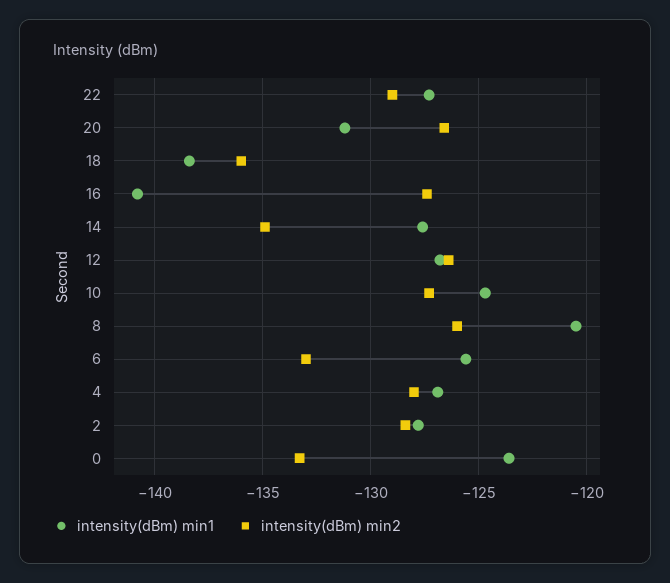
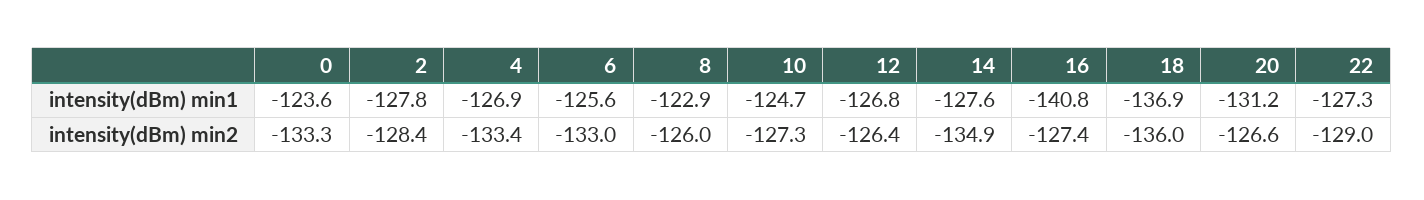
intensity(dBm) min1, 18: -138.5 -> -136.9
intensity(dBm) min1, 8: -120.5 -> -122.9
intensity(dBm) min2, 4: -128 -> -133.4

